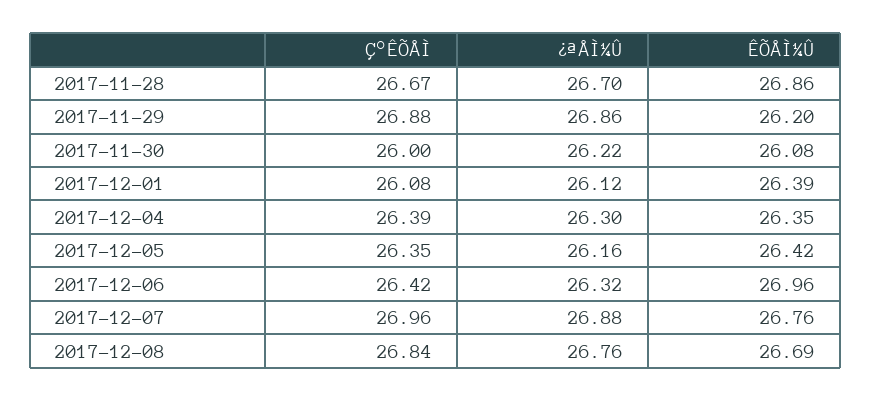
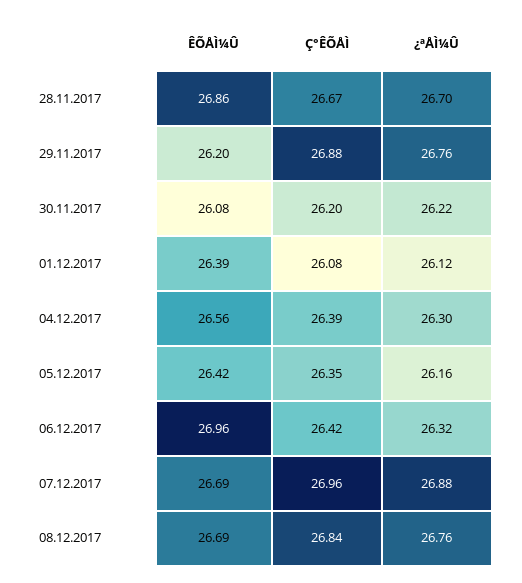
¿ªÅÌ¼Û, 2017-11-29: 26.86 -> 26.76
Ç°ÊÕÅÌ, 2017-11-30: 26 -> 26.2
ÊÕÅÌ¼Û, 2017-12-04: 26.35 -> 26.56
ÊÕÅÌ¼Û, 2017-12-07: 26.76 -> 26.69

